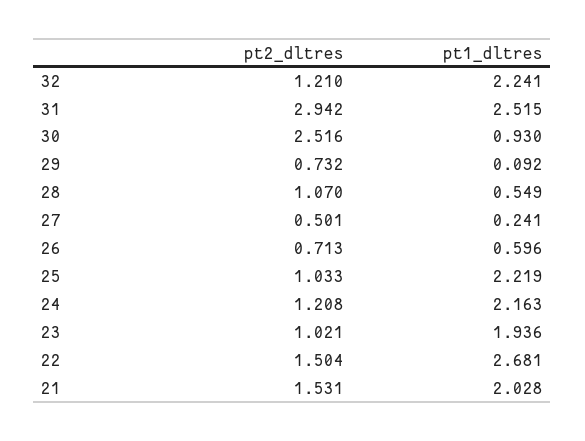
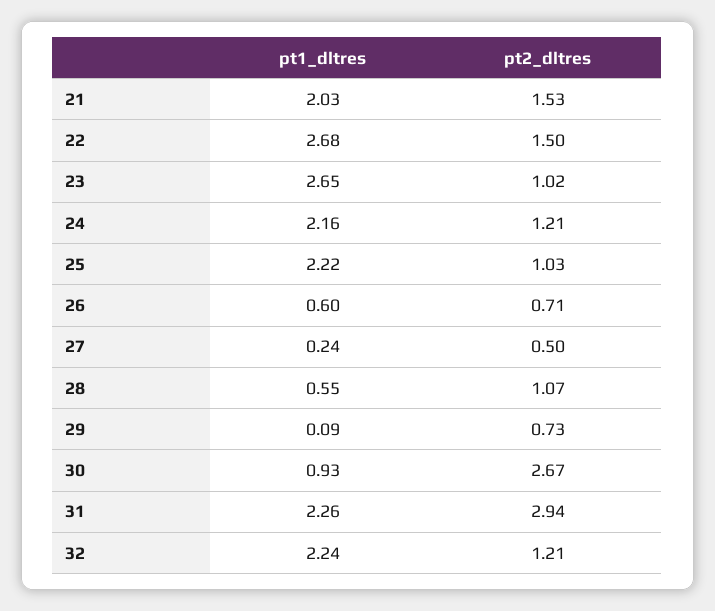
pt1_dltres, 31: 2.515 -> 2.26
pt2_dltres, 30: 2.516 -> 2.67
pt1_dltres, 23: 1.936 -> 2.65

